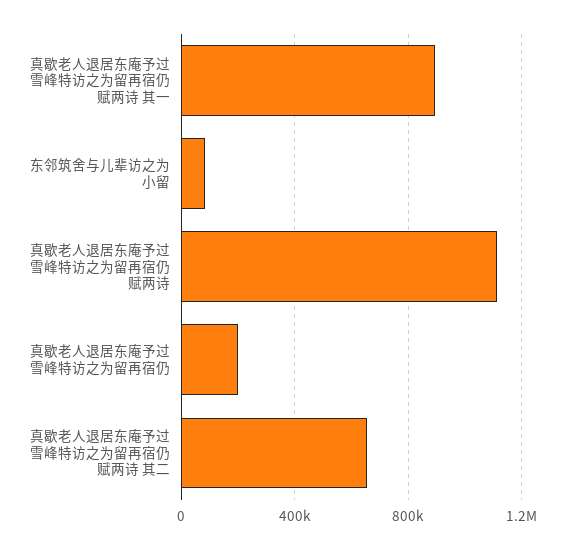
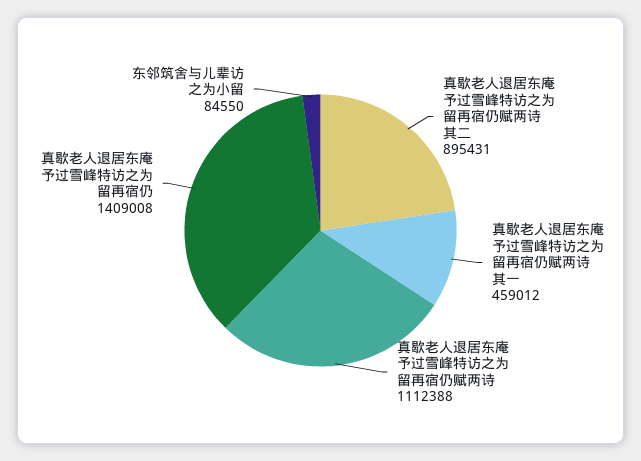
真歇老人退居东庵予过雪峰特访之为留再宿仍赋两诗 其一: 900000 -> 459012
真歇老人退居东庵予过雪峰特访之为留再宿仍: 200000 -> 1409008
真歇老人退居东庵予过雪峰特访之为留再宿仍赋两诗 其二: 650000 -> 895431

